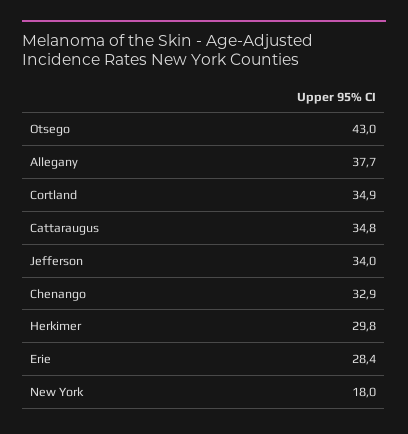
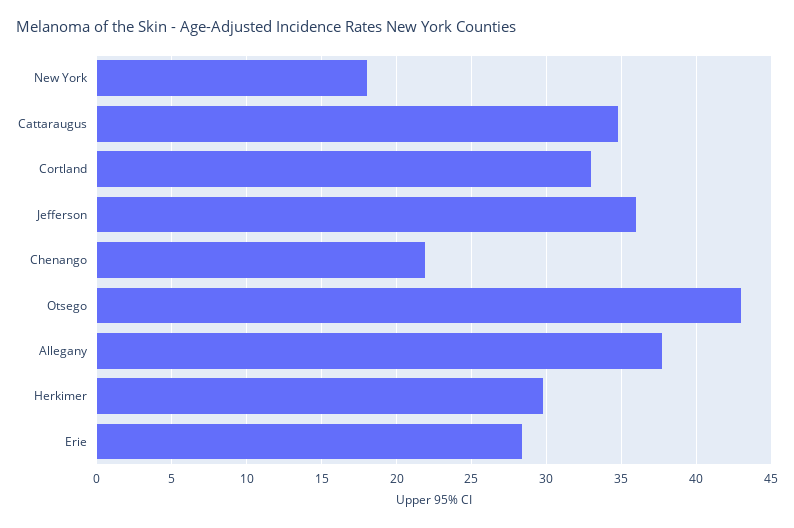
Cortland: 34.9 -> 33
Jefferson: 34 -> 36
Chenango: 32.9 -> 22

